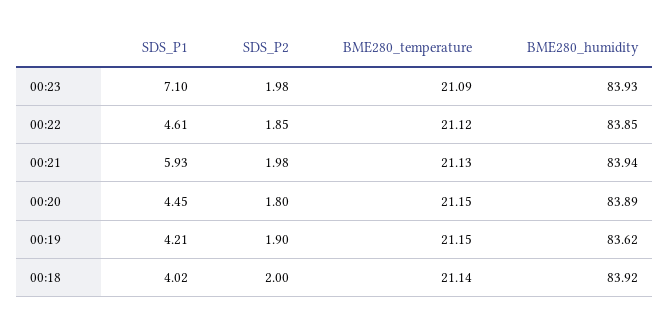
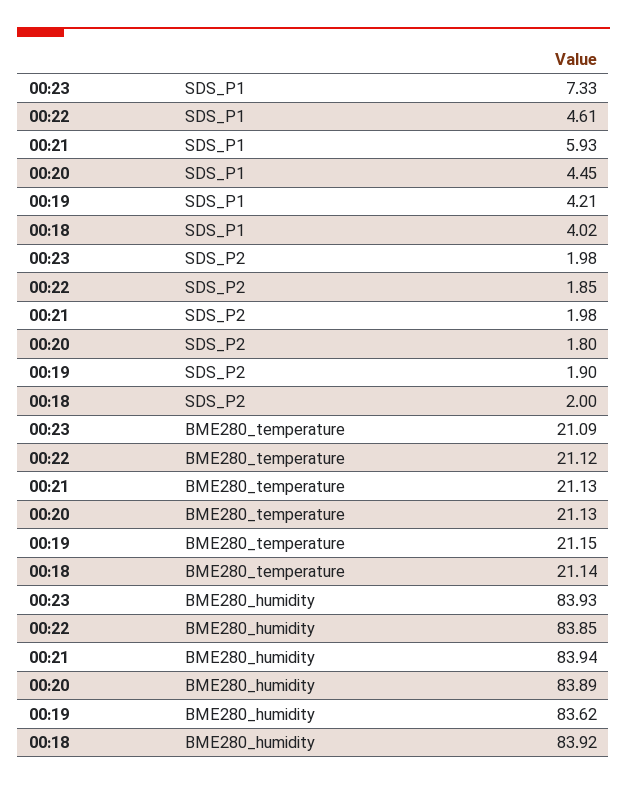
SDS_P1, 00:23: 7.1 -> 7.33
BME280_temperature, 00:20: 21.15 -> 21.13

